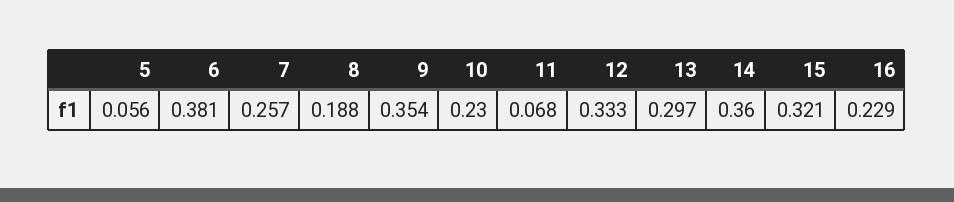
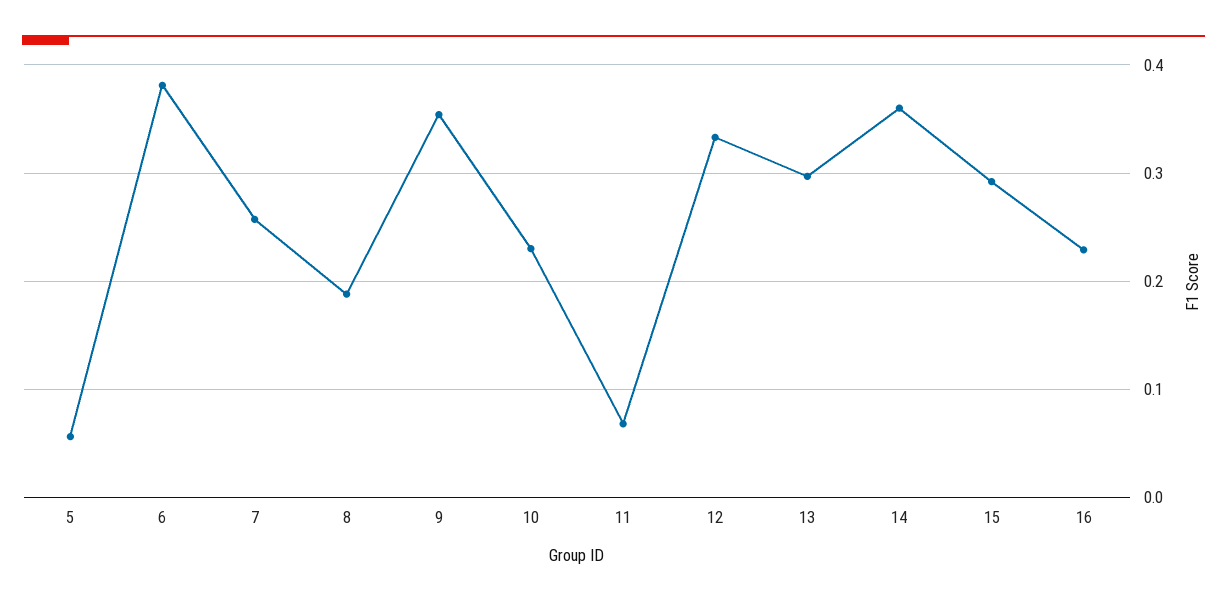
15: 0.321 -> 0.29

